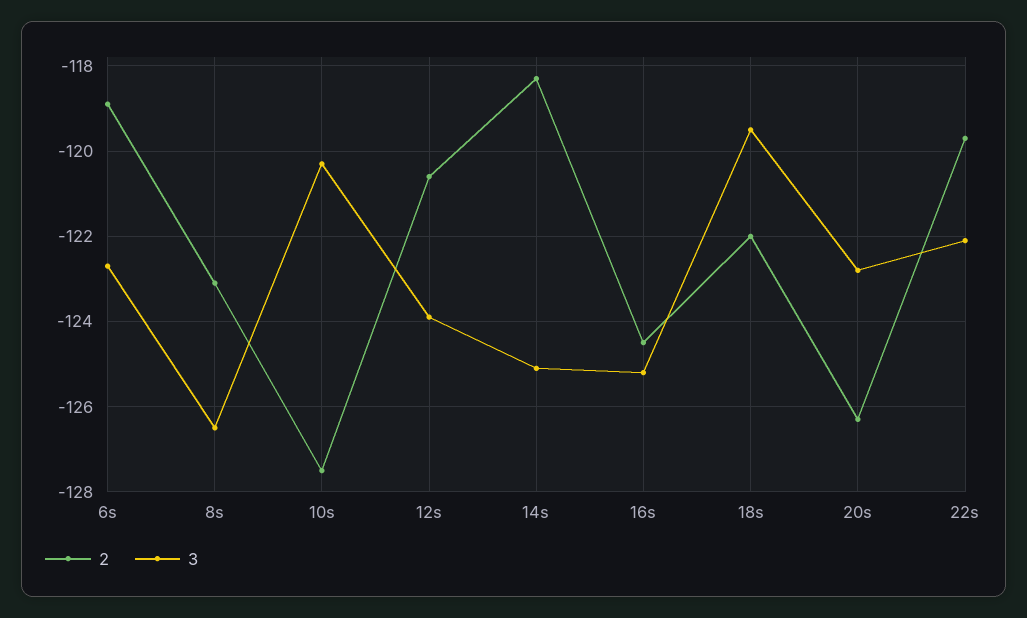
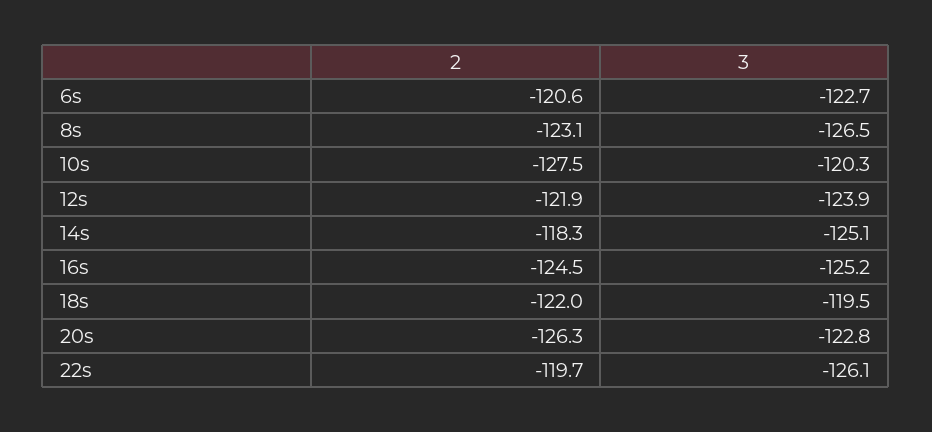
2, 6s: -119 -> -120.6
2, 12s: -120.5 -> -121.9
3, 22s: -122 -> -126.1

